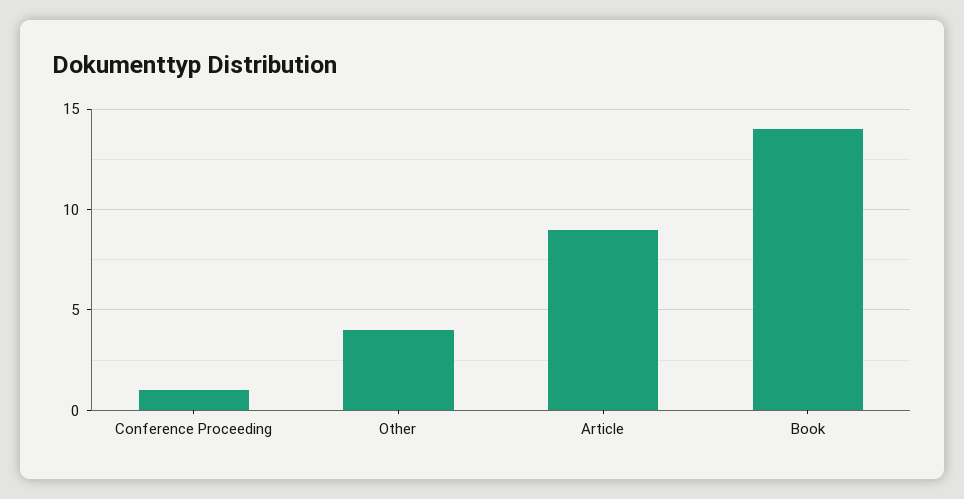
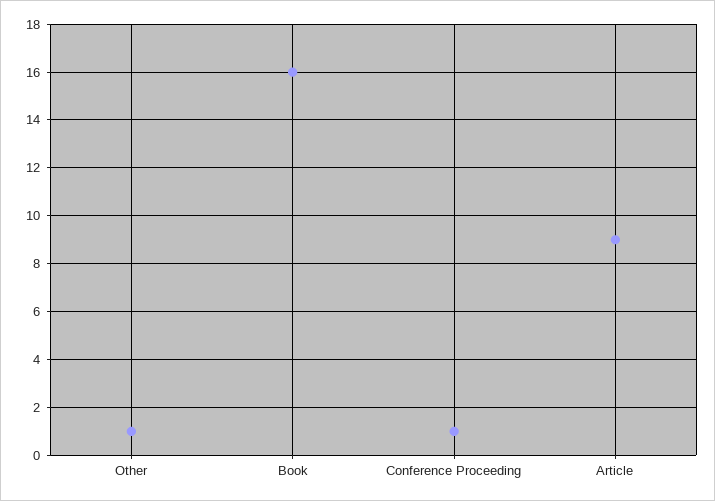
Other: 4 -> 1
Book: 14 -> 16

